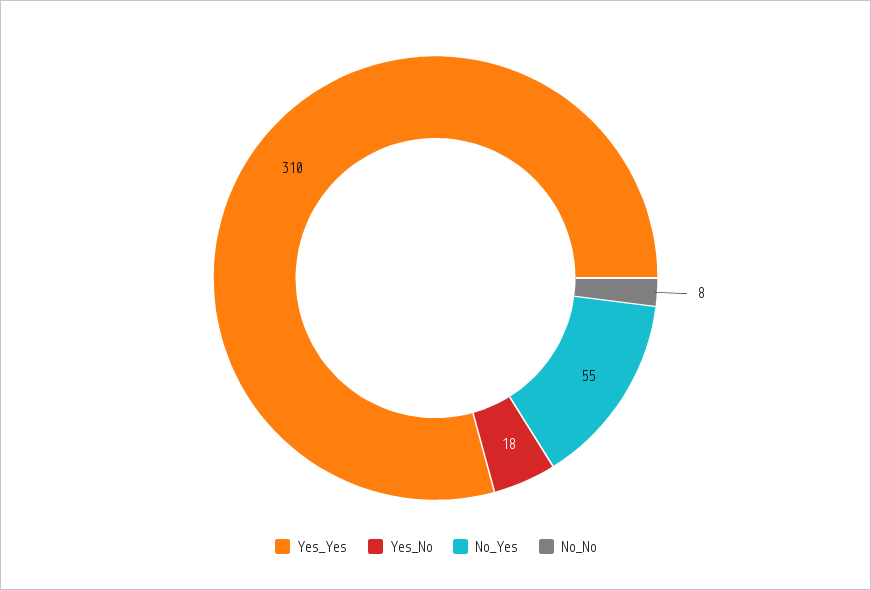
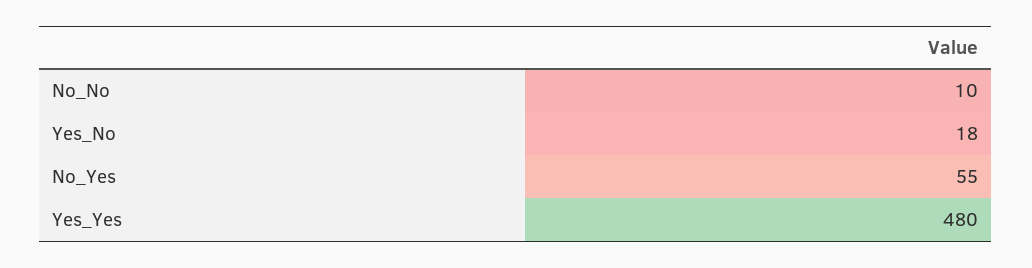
Yes_Yes: 310 -> 480
No_No: 8 -> 10

